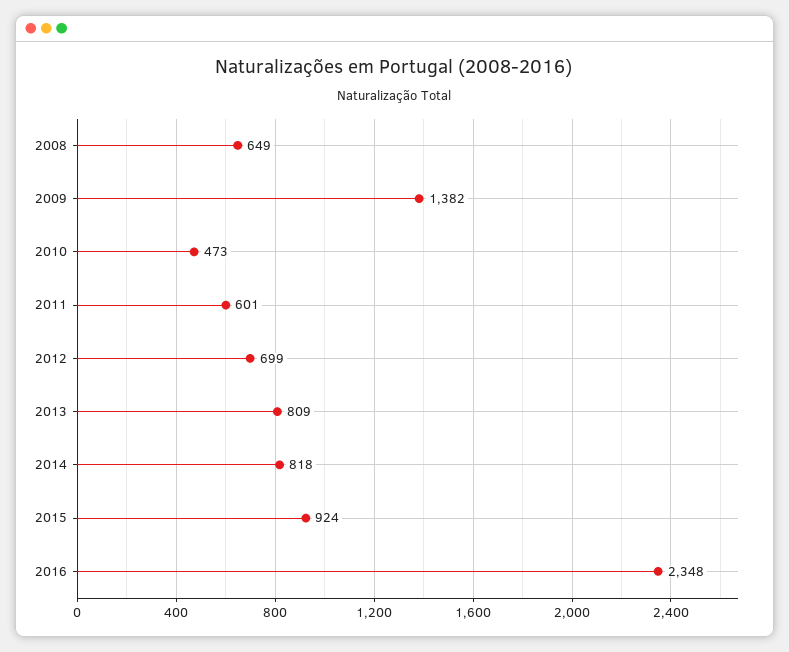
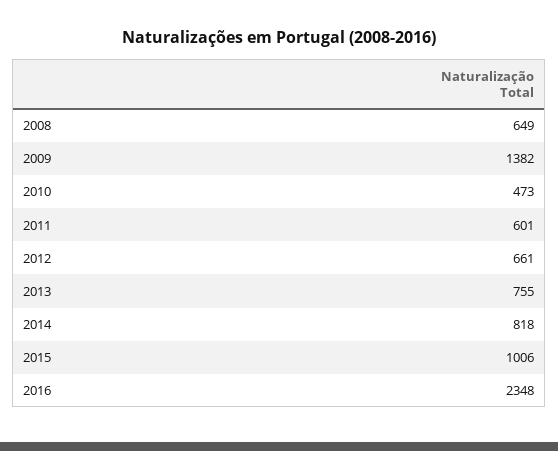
2012: 699 -> 661
2013: 809 -> 755
2015: 924 -> 1006

